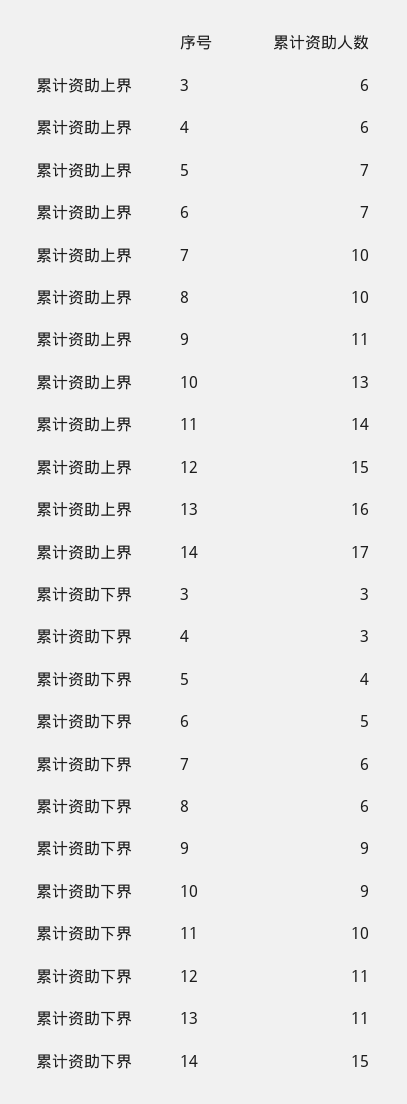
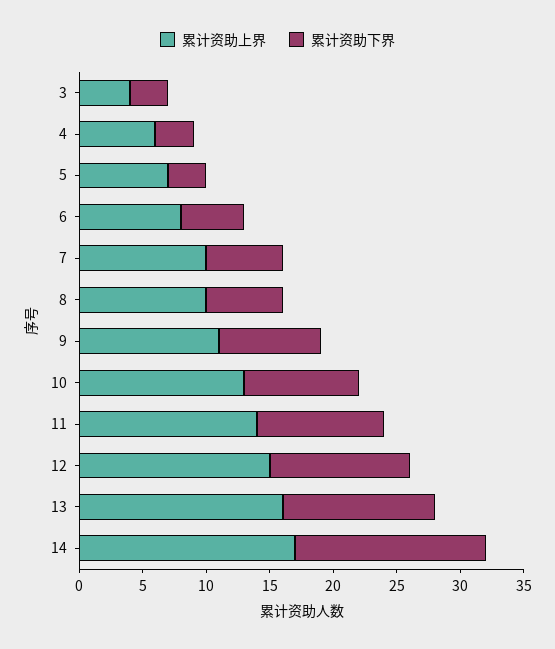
累计资助上界, 3: 6 -> 4
累计资助上界, 6: 7 -> 8
累计资助下界, 5: 4 -> 3
累计资助下界, 9: 9 -> 8
累计资助下界, 13: 11 -> 12

